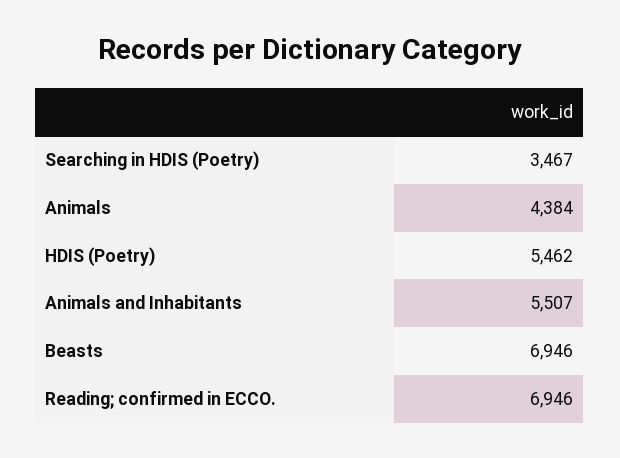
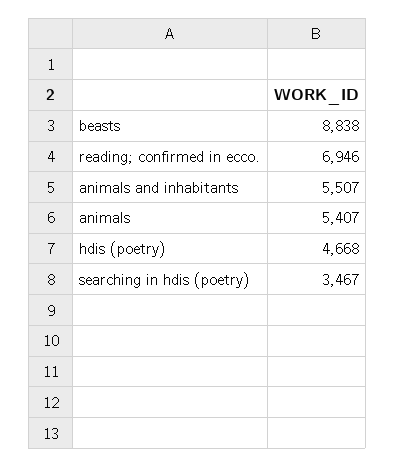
Animals: 4384 -> 5407
HDIS (Poetry): 5462 -> 4668
Beasts: 6946 -> 8838

